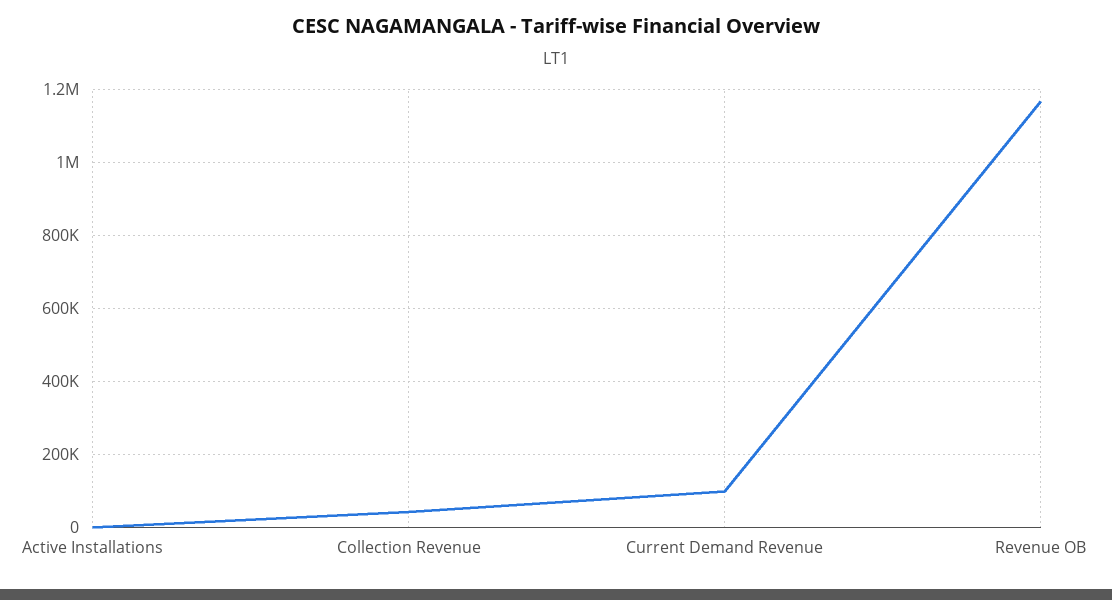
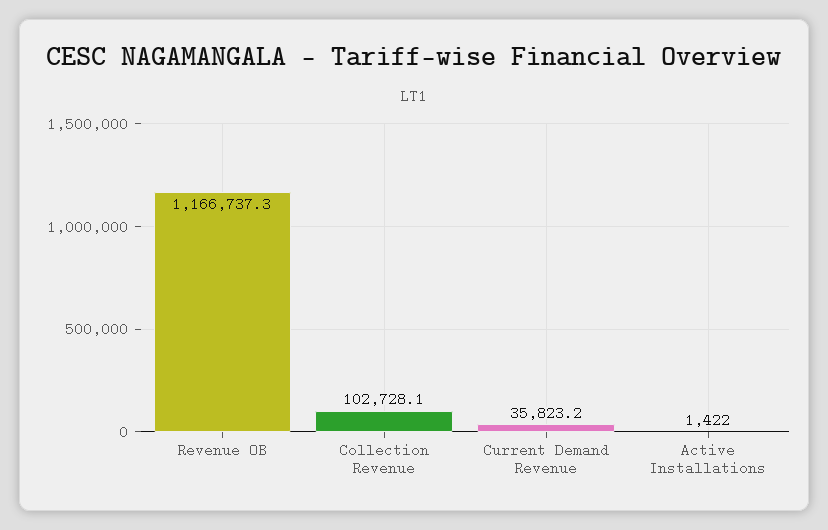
Collection Revenue: 40000 -> 102728.1
Current Demand Revenue: 100000 -> 35823.2

